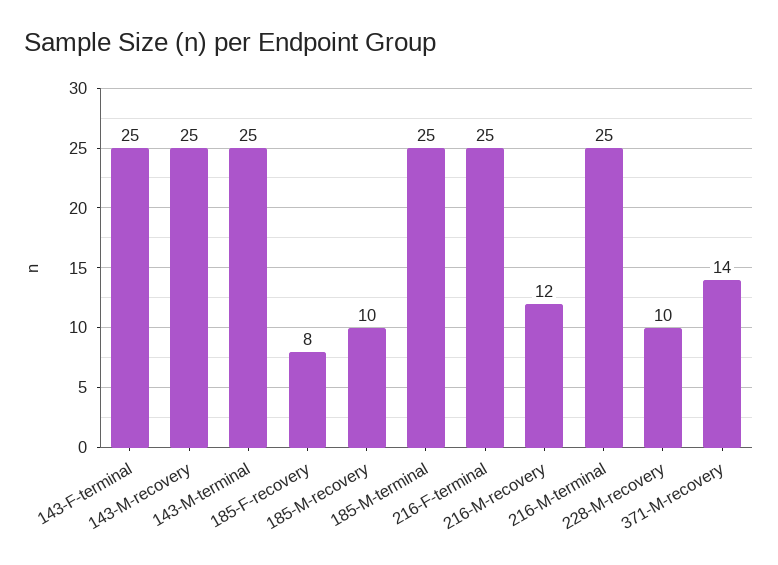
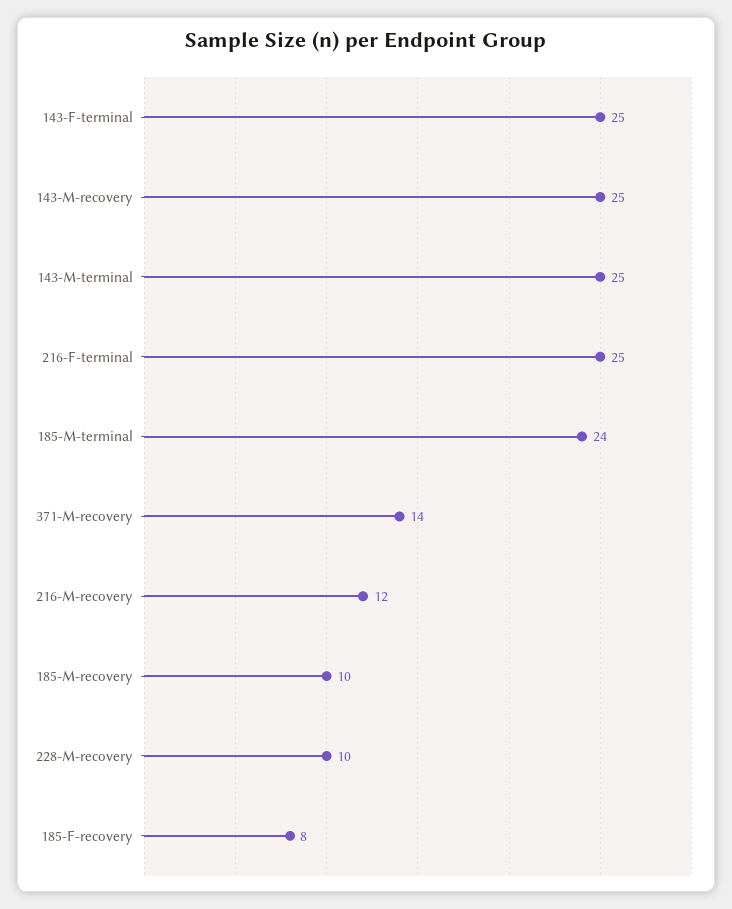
185-M-terminal: 25 -> 24
216-M-terminal: 25 -> none

